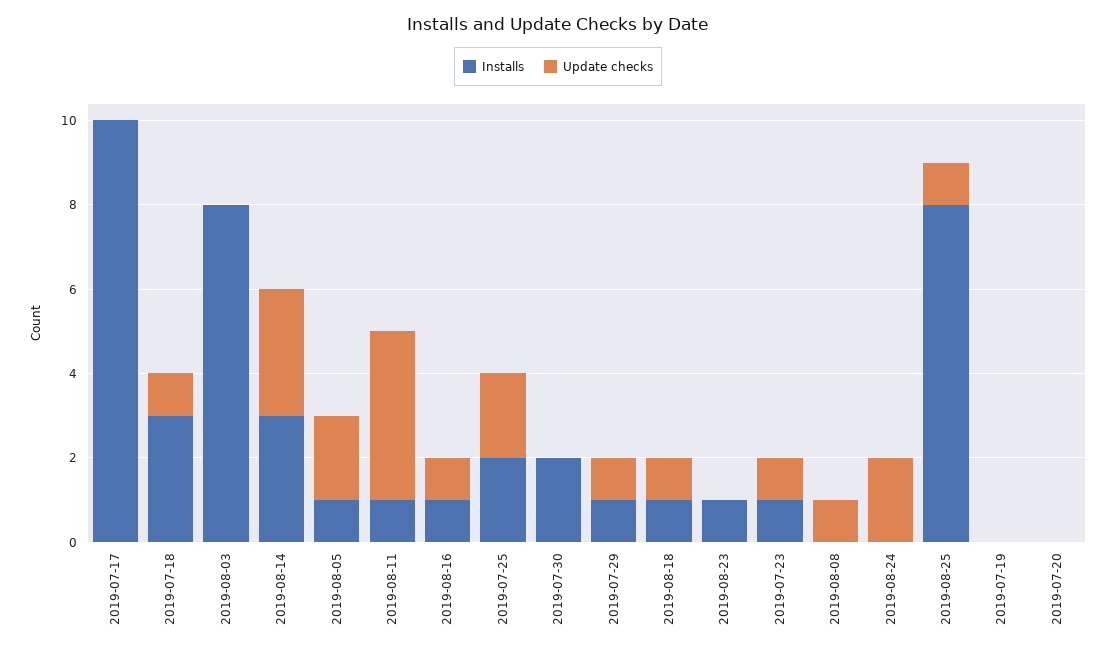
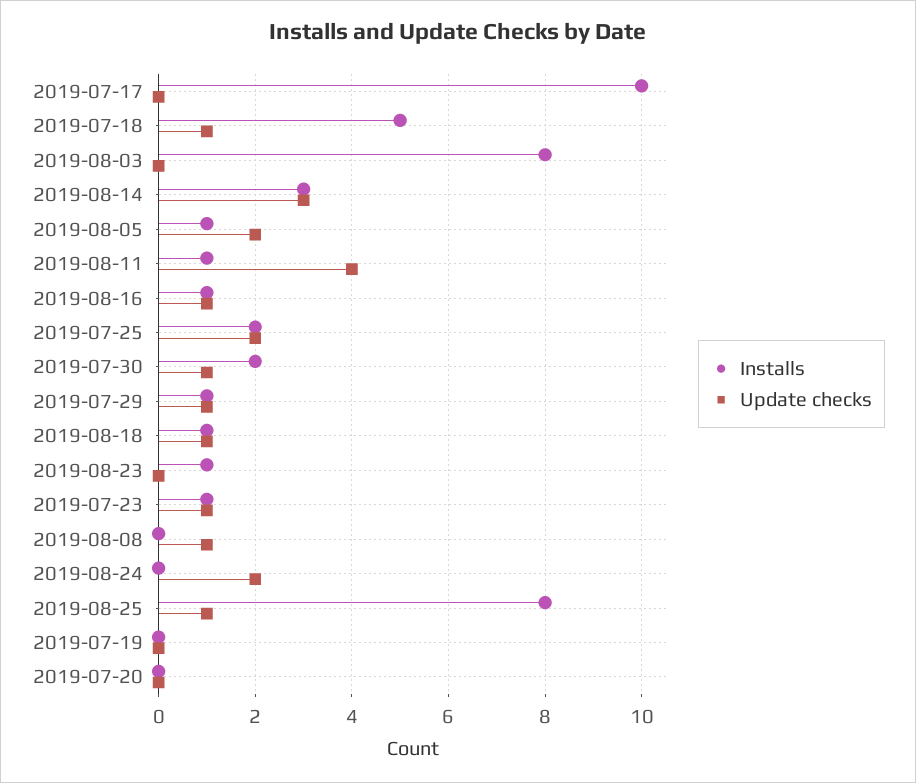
Installs, 2019-07-18: 3 -> 5
Update checks, 2019-07-30: 0 -> 1

